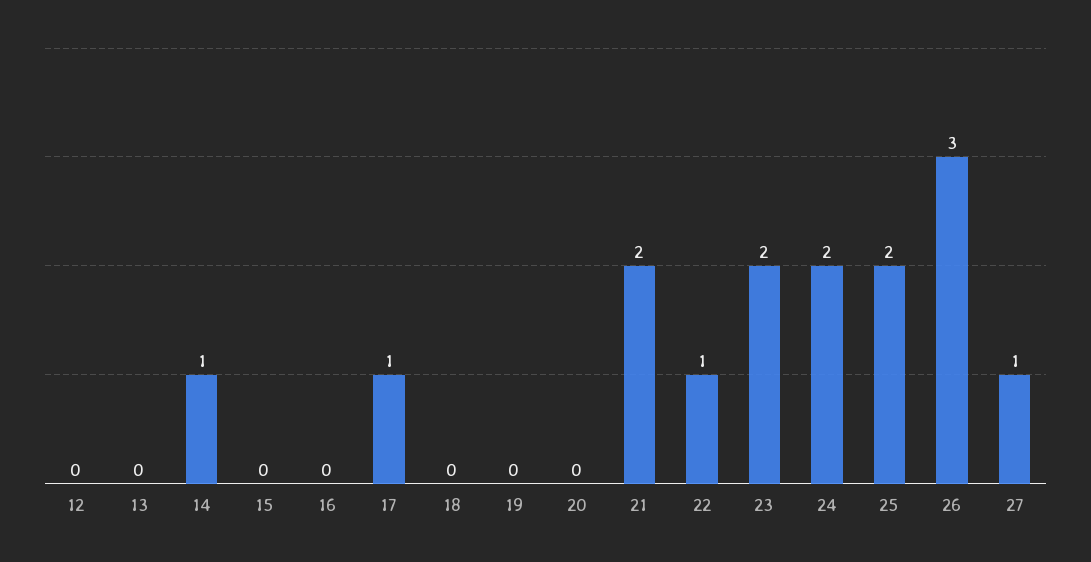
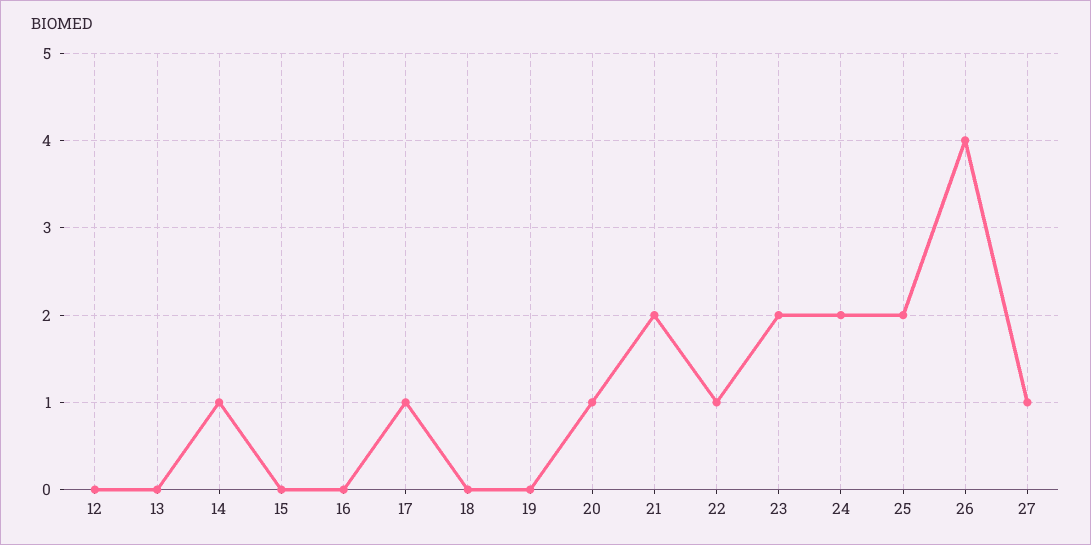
20: 0 -> 1
26: 3 -> 4

